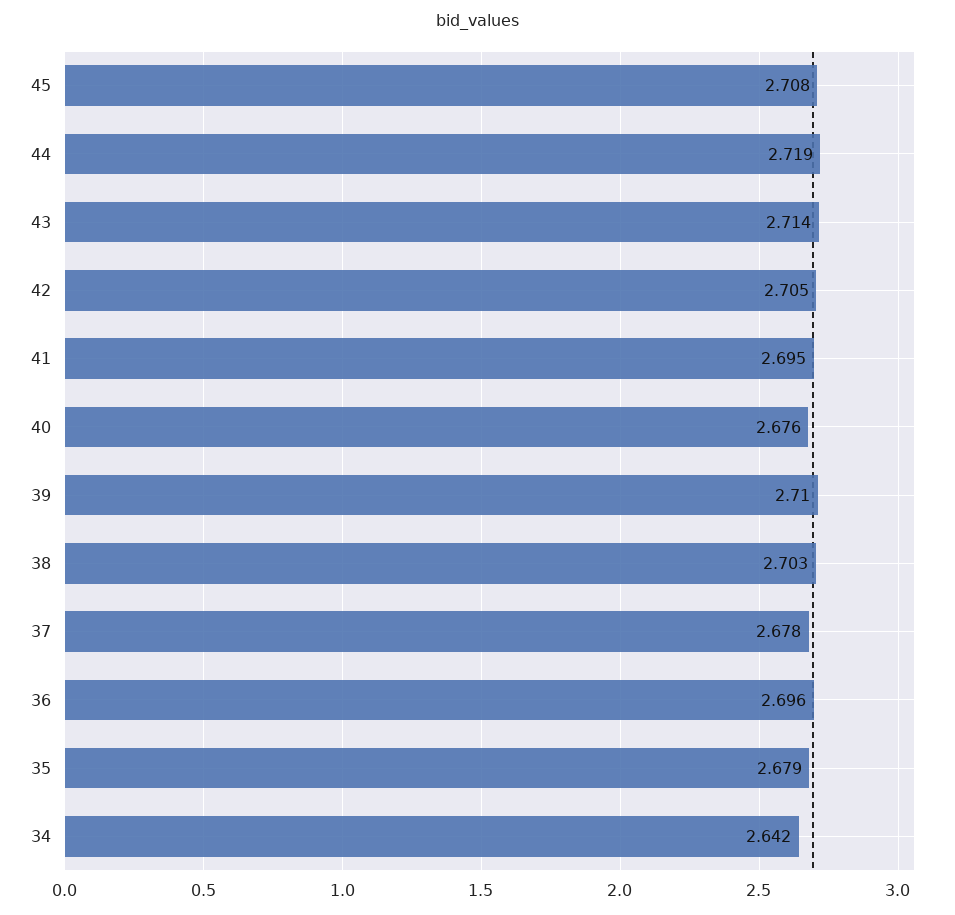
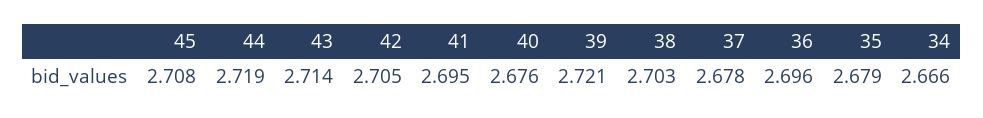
39: 2.71 -> 2.721
34: 2.642 -> 2.666

